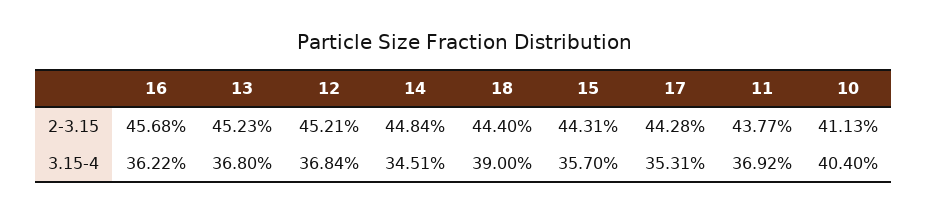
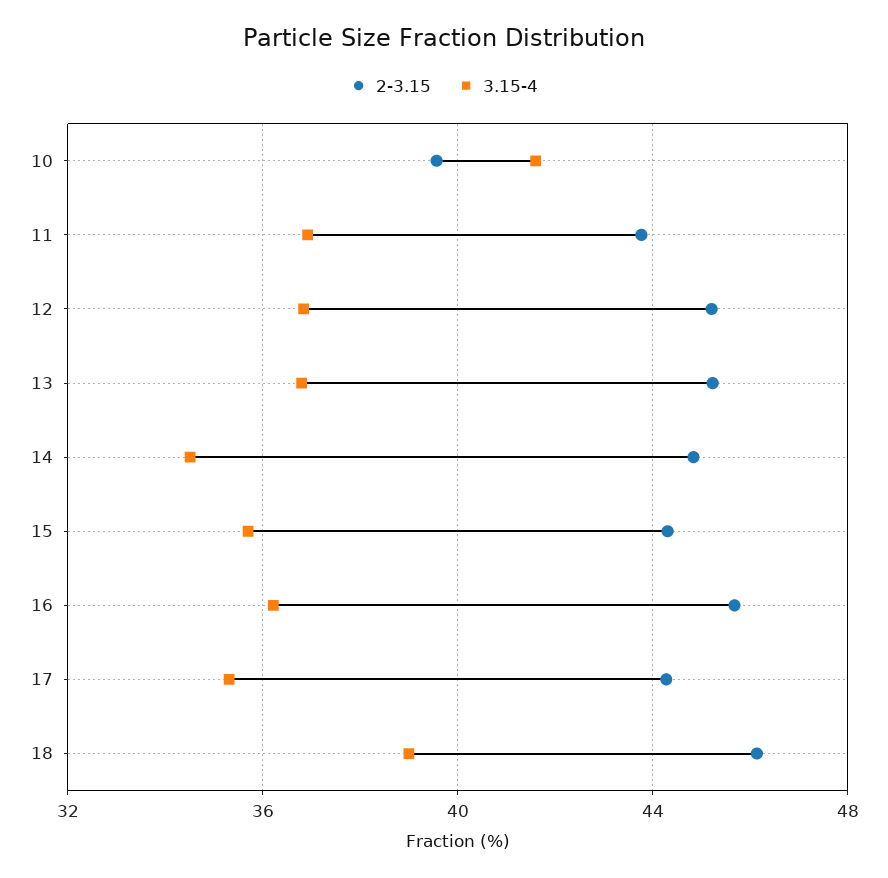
2-3.15, 18: 44.4 -> 46
2-3.15, 10: 41.13 -> 39.5
3.15-4, 10: 40.4 -> 41.5

